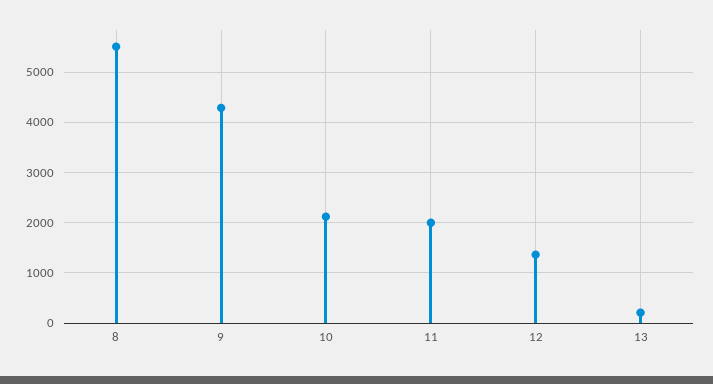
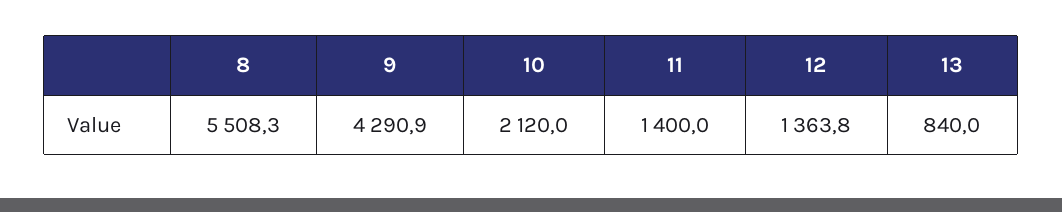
11: 2000 -> 1400
13: 200 -> 840

